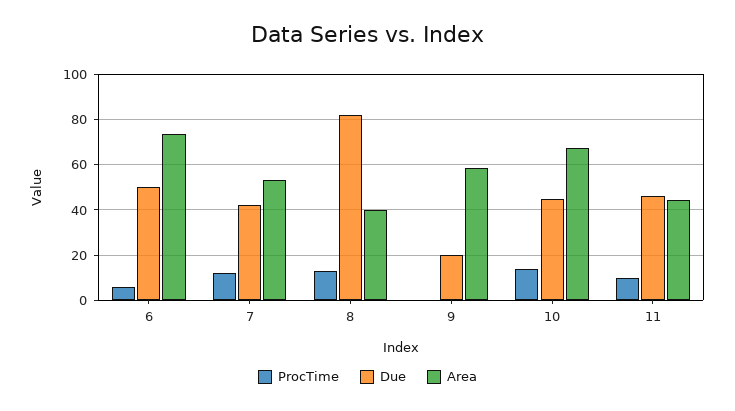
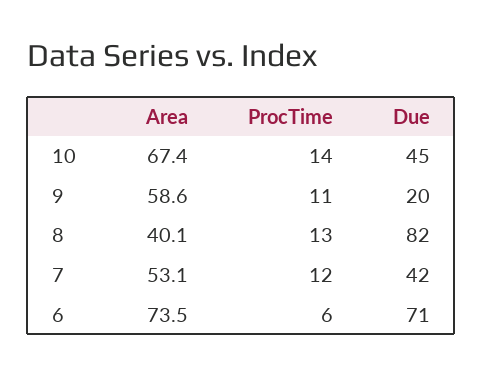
Due, 6: 50 -> 71
ProcTime, 9: 0 -> 11
ProcTime, 11: 10 -> none
Due, 11: 45 -> none
Area, 11: 45 -> none

